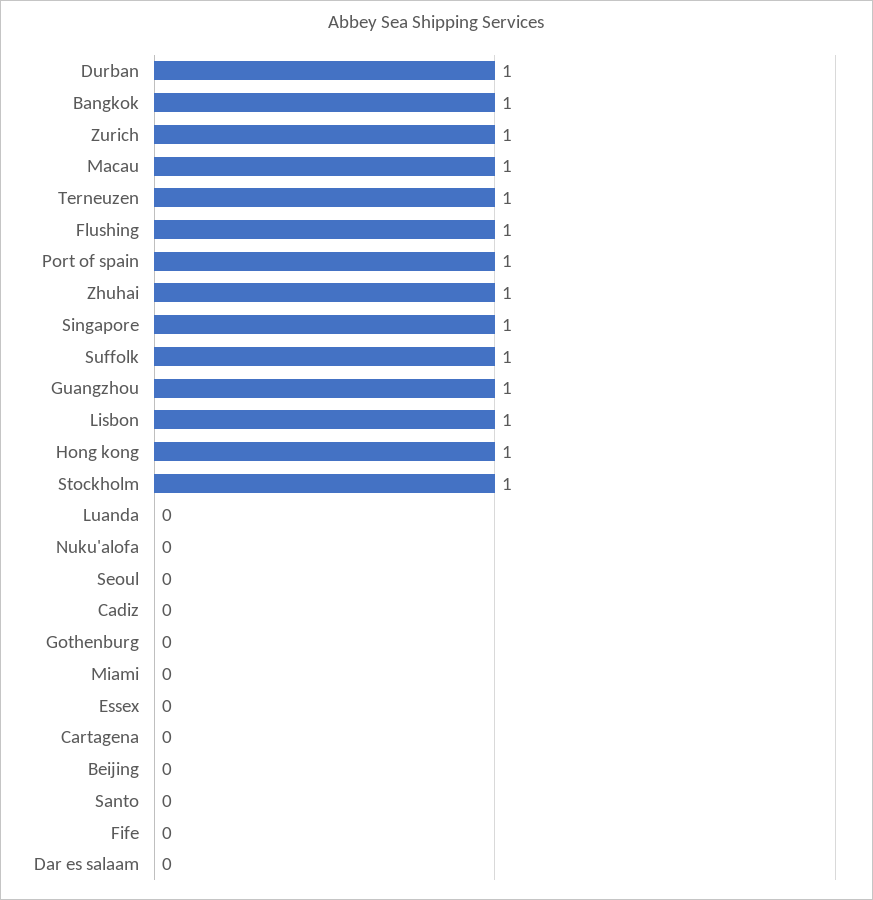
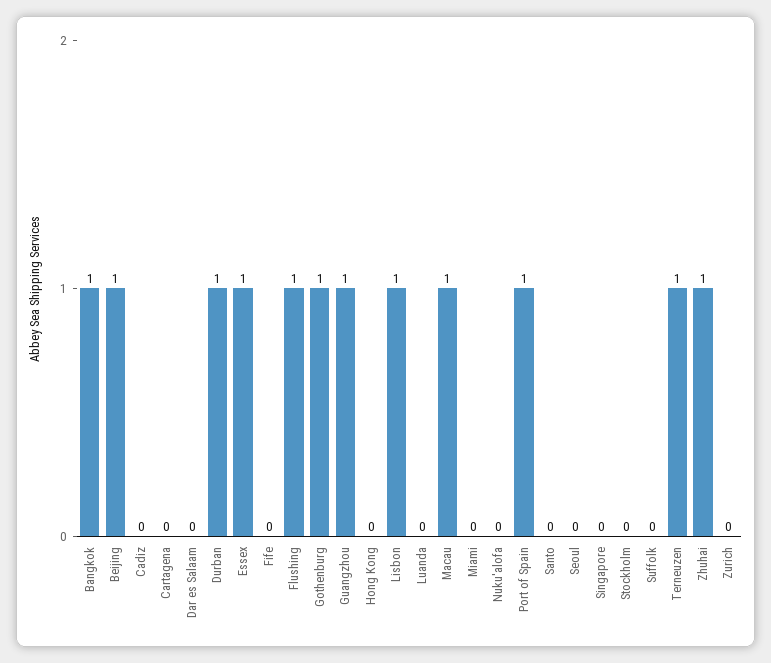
Zurich: 1 -> 0
Singapore: 1 -> 0
Suffolk: 1 -> 0
Hong kong: 1 -> 0
Stockholm: 1 -> 0
Gothenburg: 0 -> 1
Essex: 0 -> 1
Beijing: 0 -> 1

